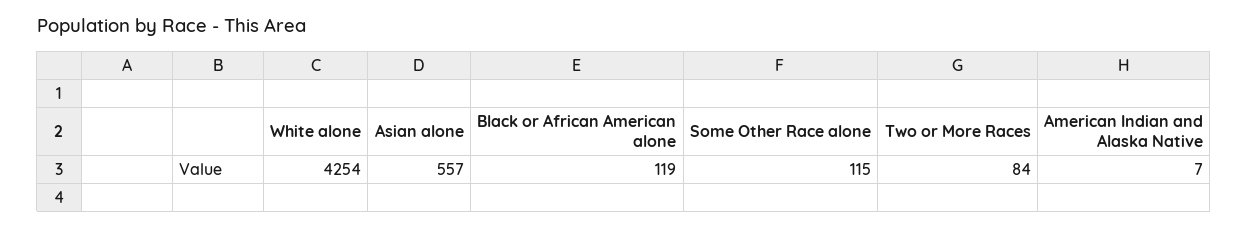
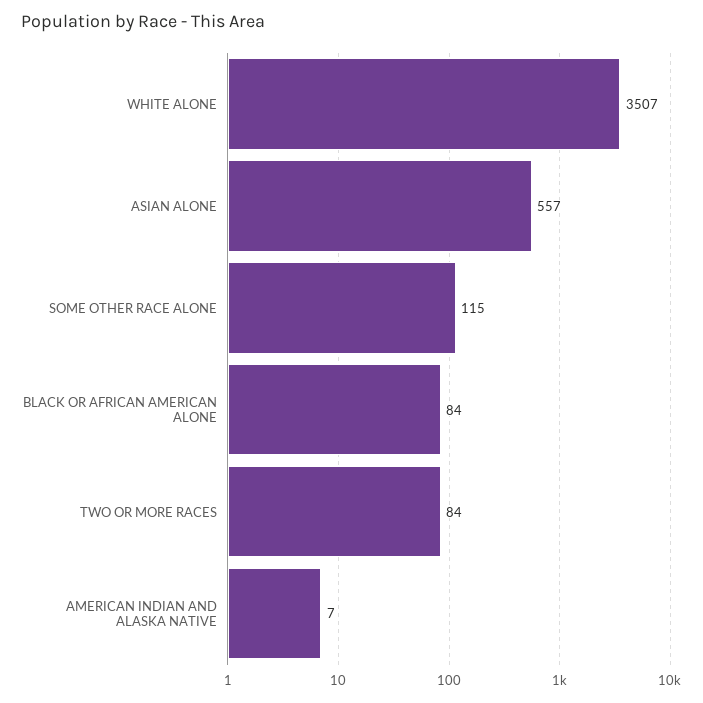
White alone: 4254 -> 3507
Black or African American alone: 119 -> 84

